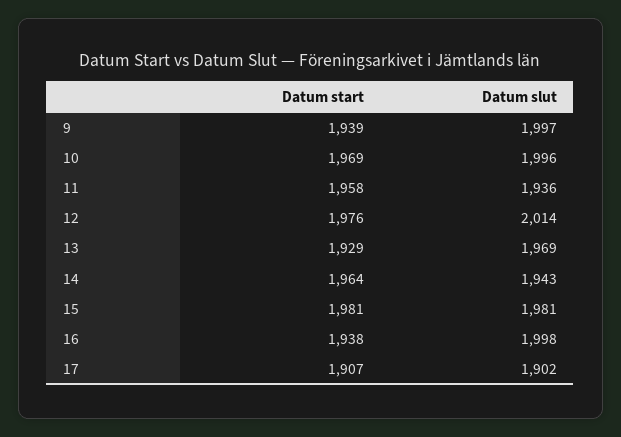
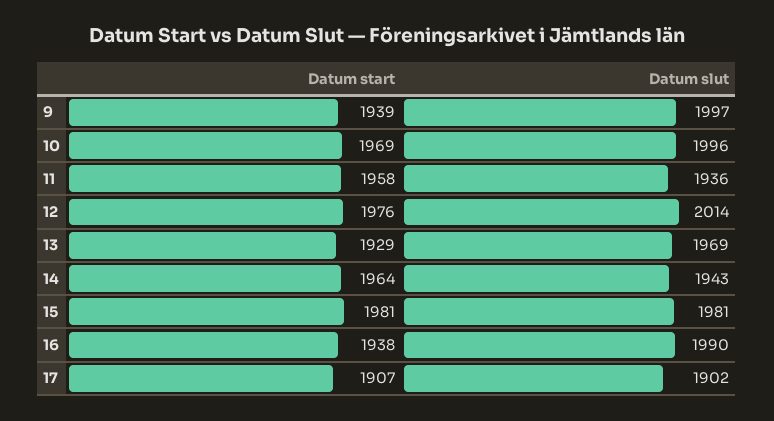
Datum slut, 16: 1998 -> 1990

